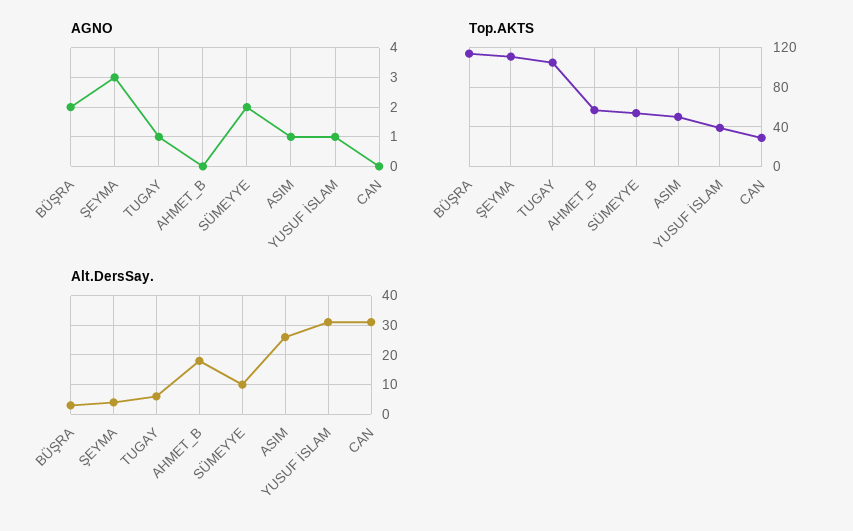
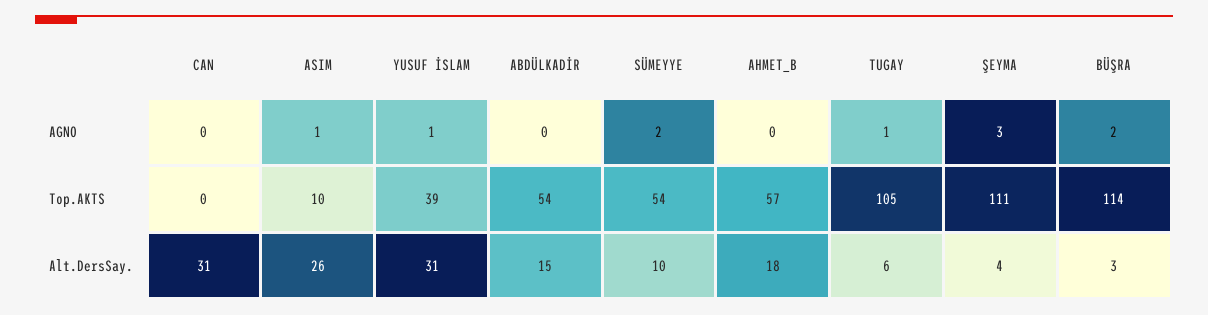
Top.AKTS, ASIM: 50 -> 10
Top.AKTS, CAN: 30 -> 0
AGNO, ABDÜLKADİR: none -> 0
Top.AKTS, ABDÜLKADİR: none -> 54
Alt.DersSay., ABDÜLKADİR: none -> 15

